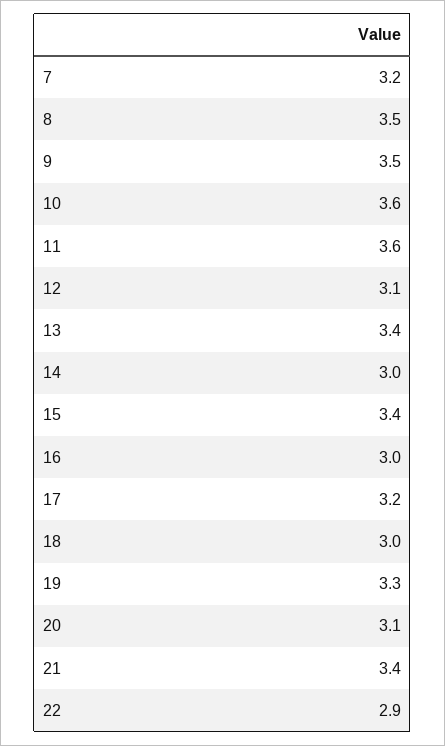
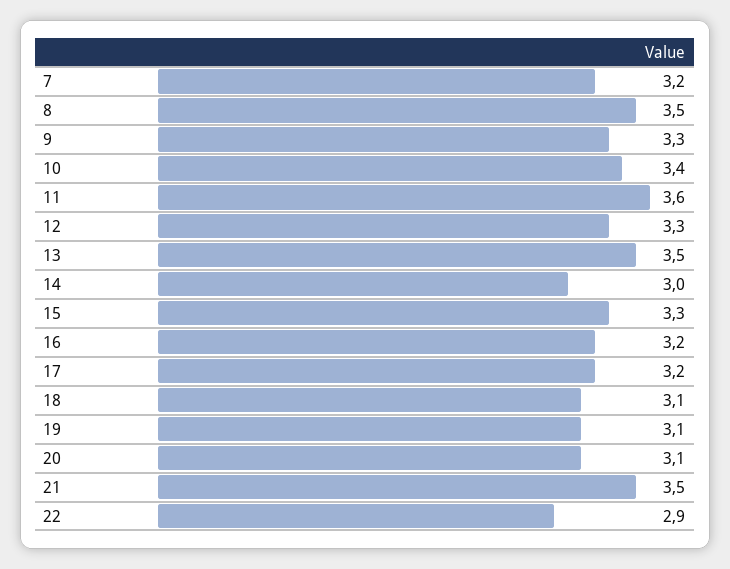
9: 3.5 -> 3.3
10: 3.6 -> 3.4
12: 3.1 -> 3.3
13: 3.4 -> 3.5
15: 3.4 -> 3.3
16: 3 -> 3.2
18: 3 -> 3.1
19: 3.3 -> 3.1
21: 3.4 -> 3.5

